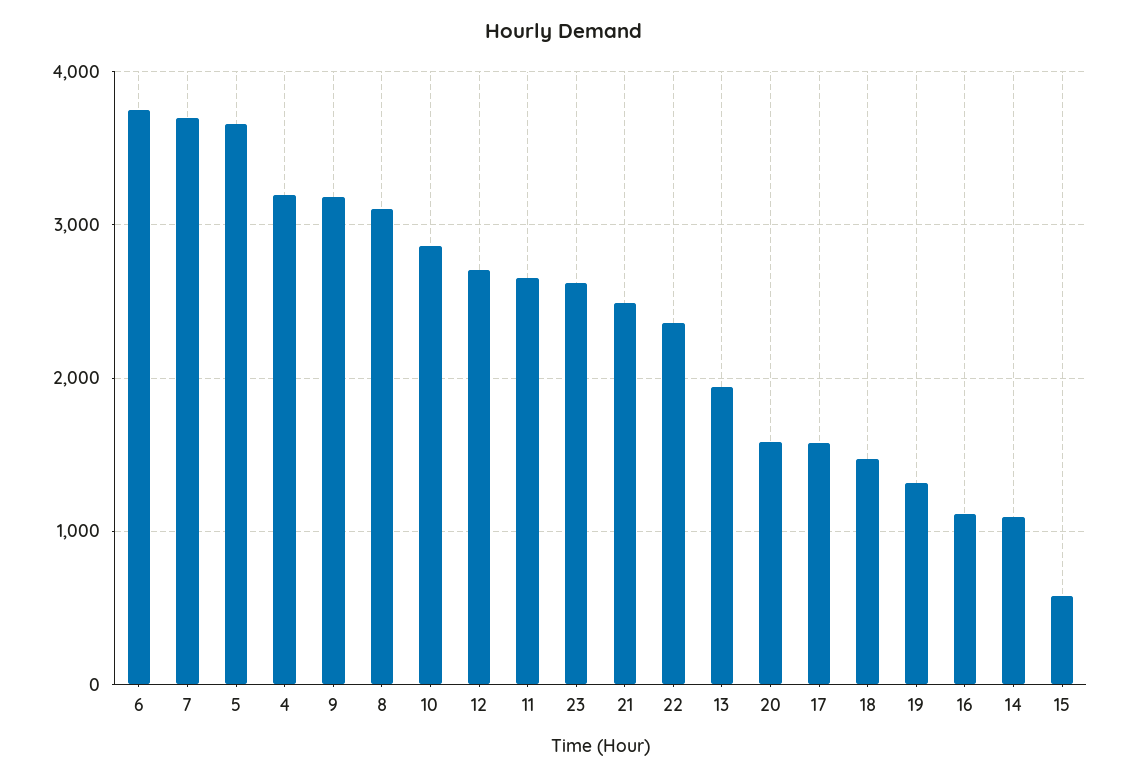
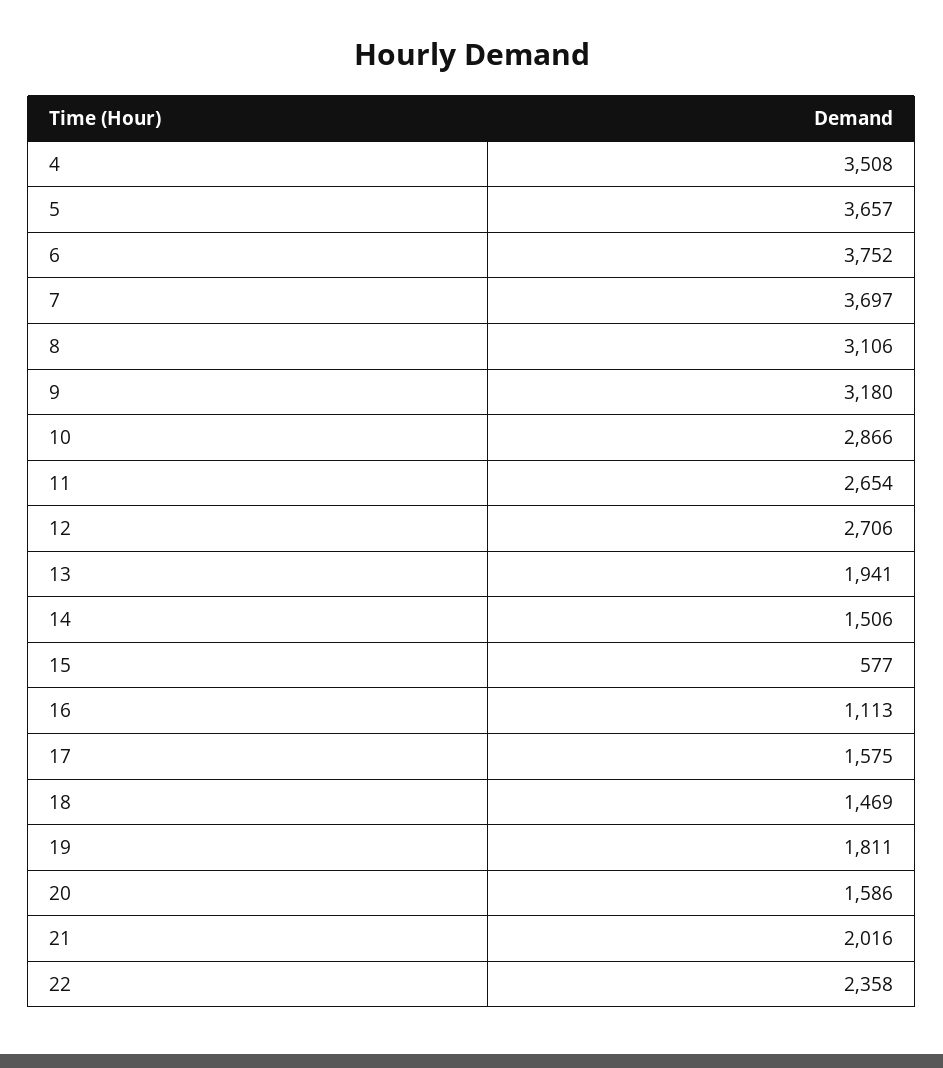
4: 3200 -> 3508
23: 2600 -> none
21: 2500 -> 2016
19: 1300 -> 1811
14: 1100 -> 1506

